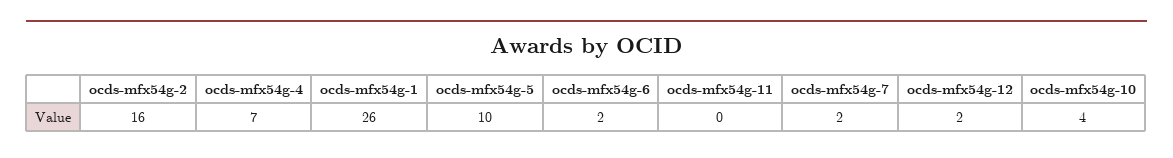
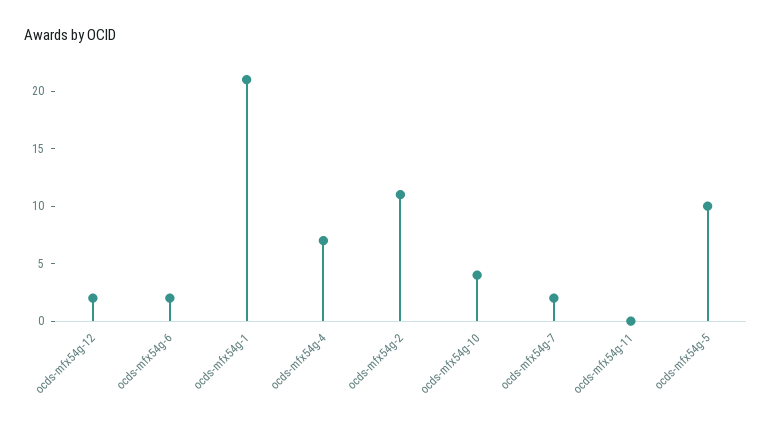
ocds-mfx54g-2: 16 -> 11
ocds-mfx54g-1: 26 -> 21

